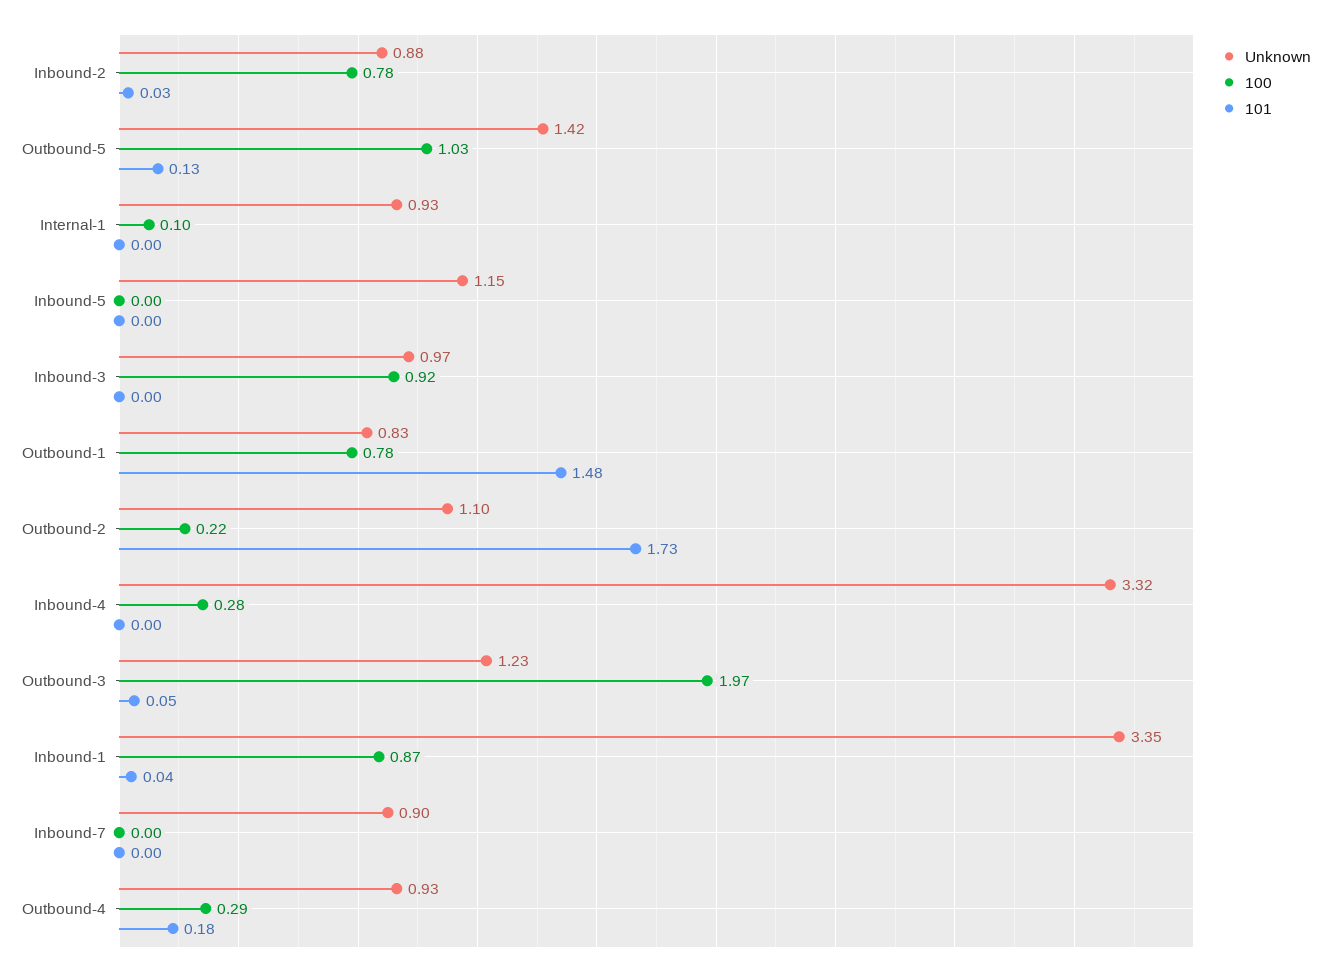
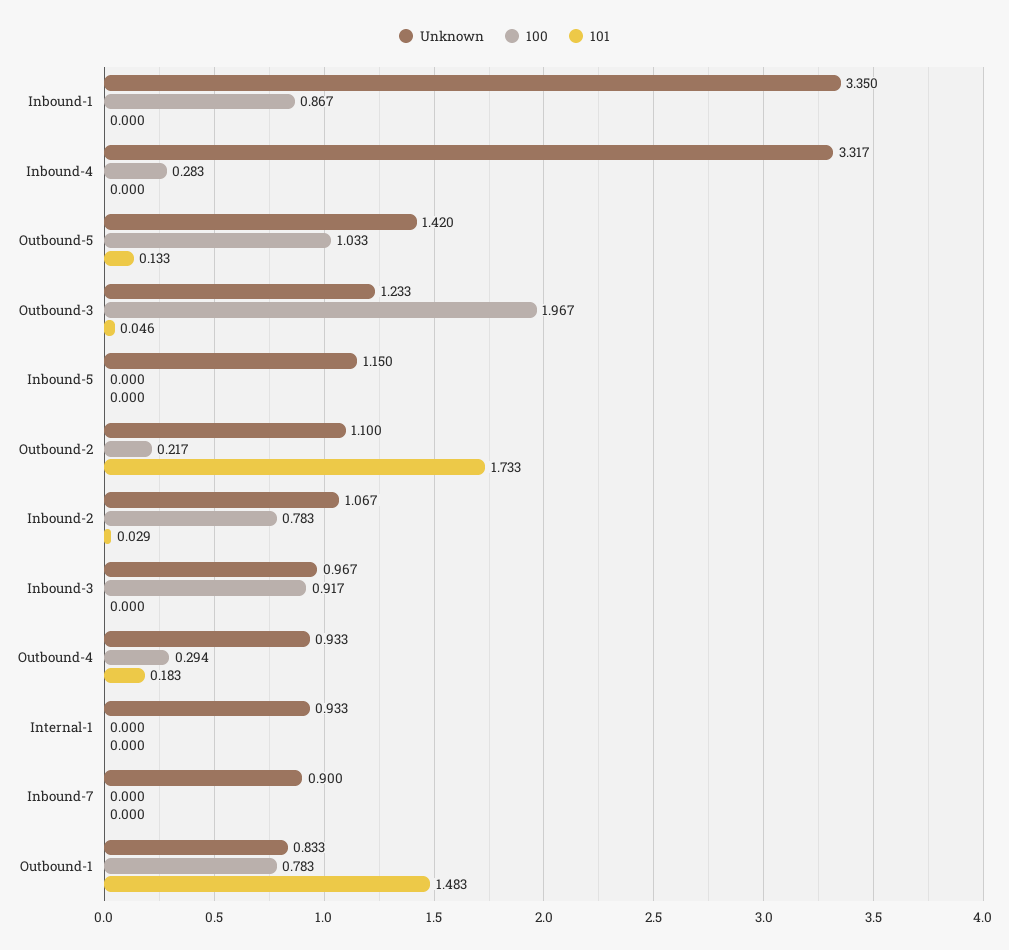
Unknown, Inbound-2: 0.88 -> 1.067
100, Internal-1: 0.1 -> 0
101, Inbound-1: 0.04 -> 0

